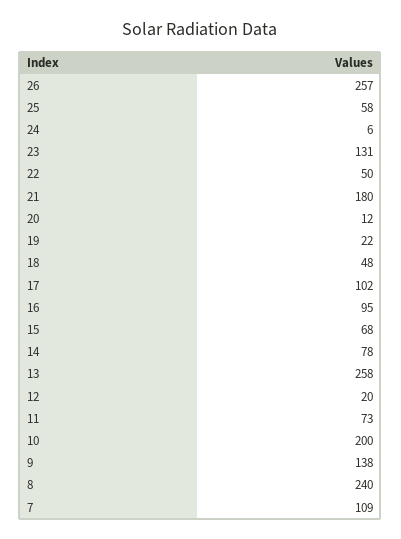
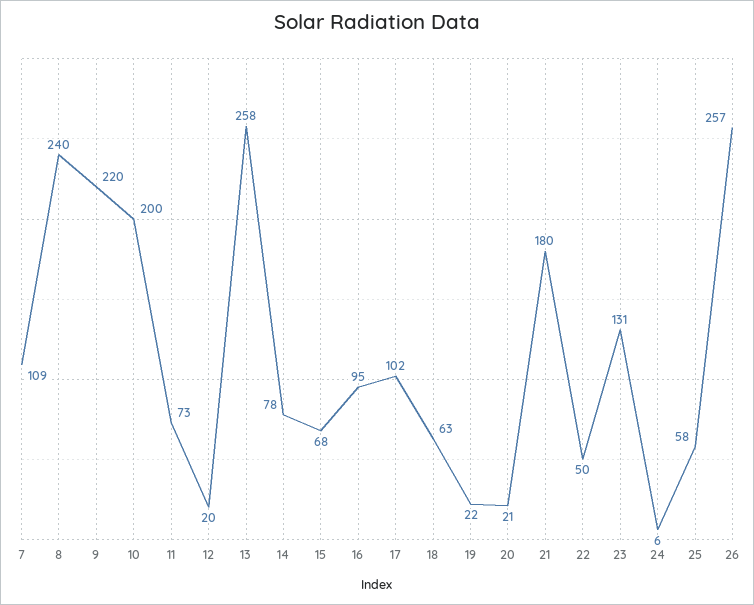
20: 12 -> 21
18: 48 -> 63
9: 138 -> 220

